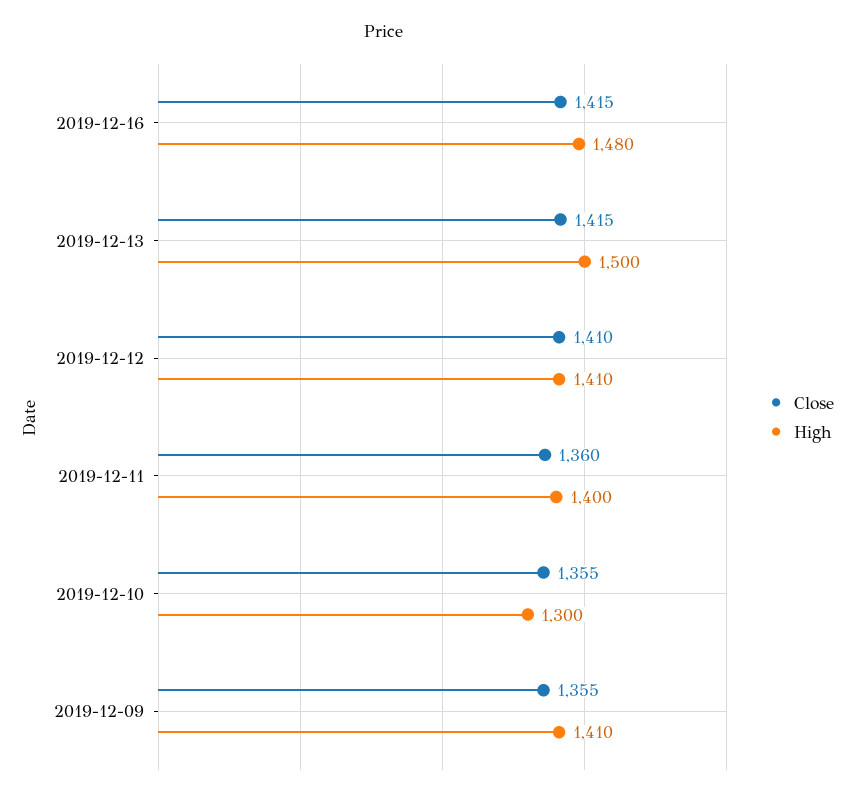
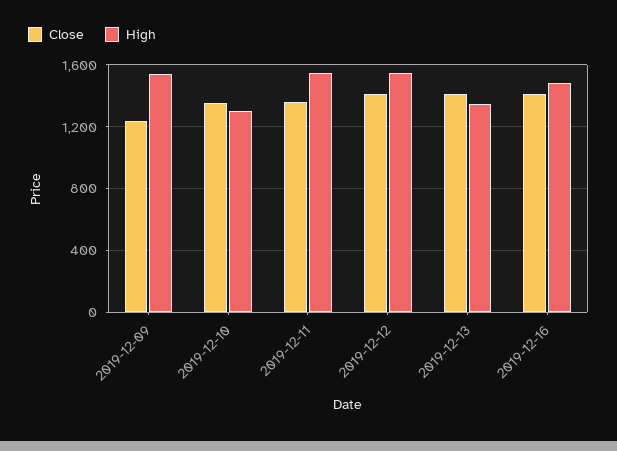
High, 2019-12-13: 1500 -> 1350
High, 2019-12-12: 1410 -> 1550
High, 2019-12-11: 1400 -> 1550
Close, 2019-12-09: 1355 -> 1250
High, 2019-12-09: 1410 -> 1550

